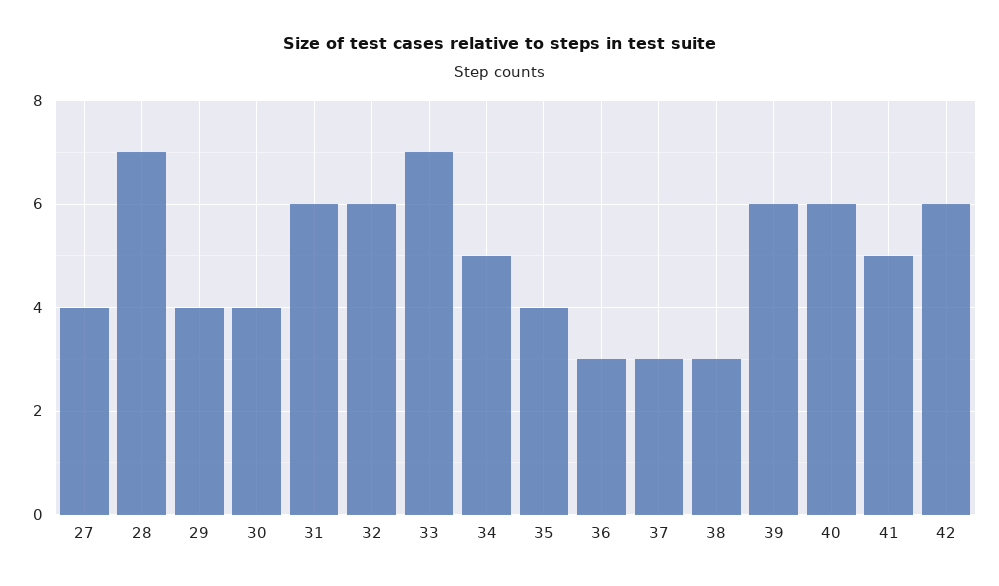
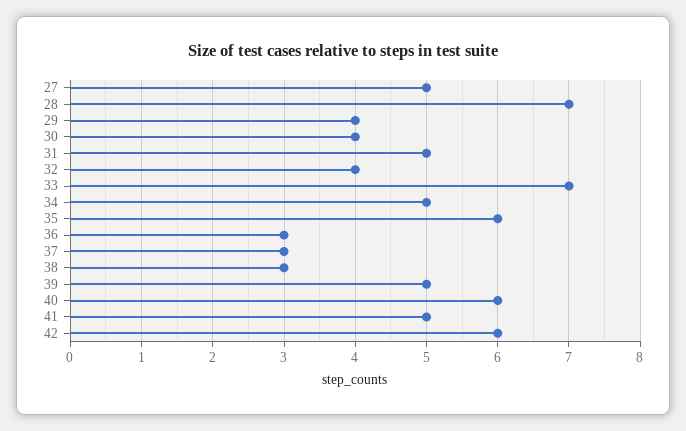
27: 4 -> 5
31: 6 -> 5
32: 6 -> 4
35: 4 -> 6
39: 6 -> 5

